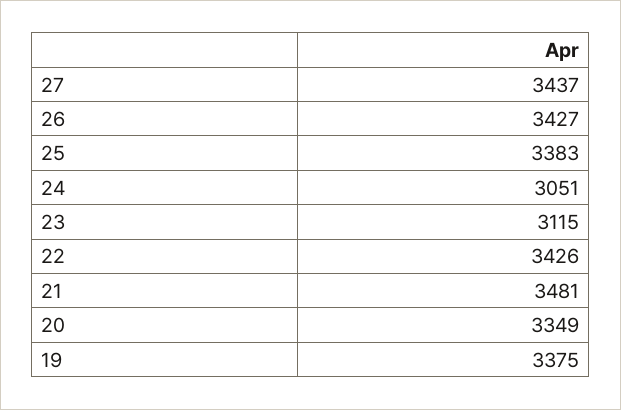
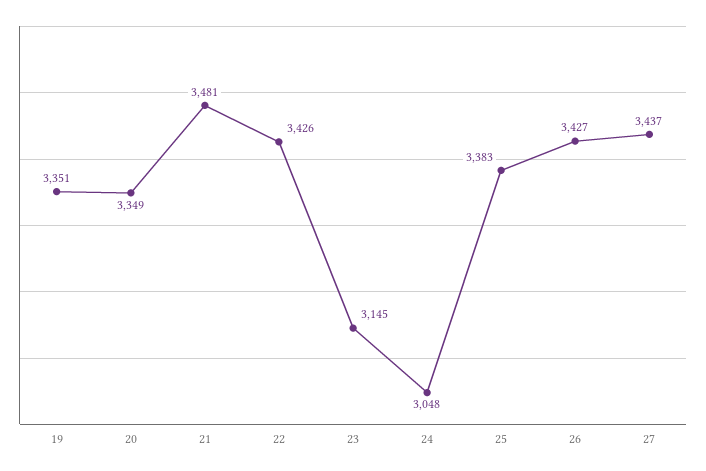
24: 3051 -> 3048
23: 3115 -> 3145
19: 3375 -> 3351

